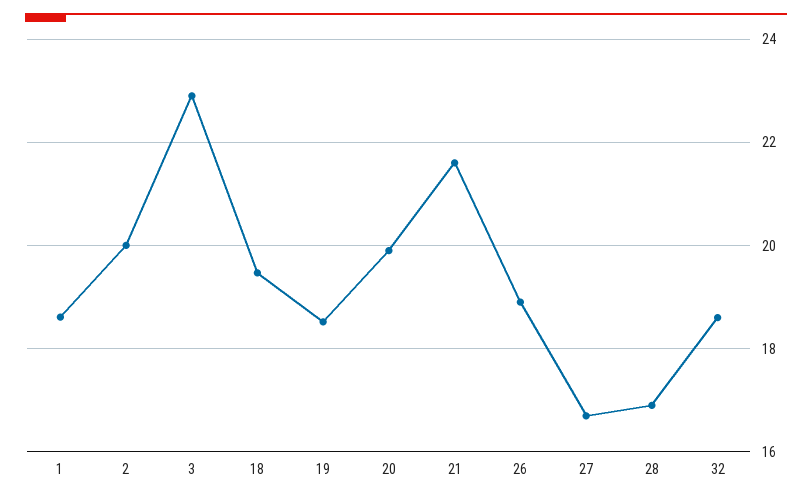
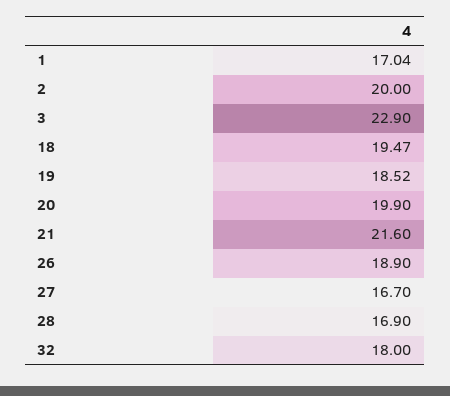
1: 18.6 -> 17.04
32: 18.6 -> 18

